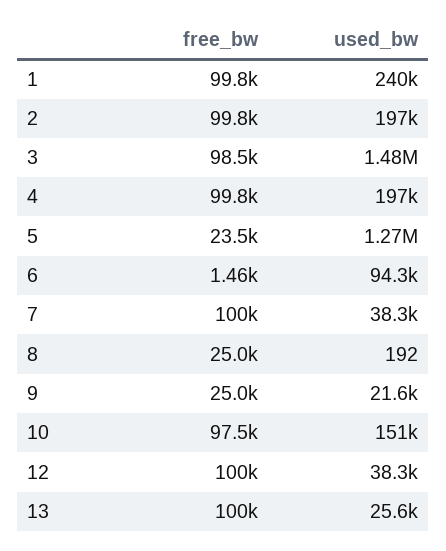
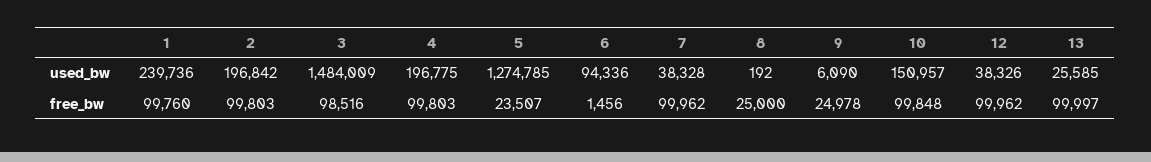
used_bw, 9: 21600 -> 6090
free_bw, 10: 97500 -> 99848

